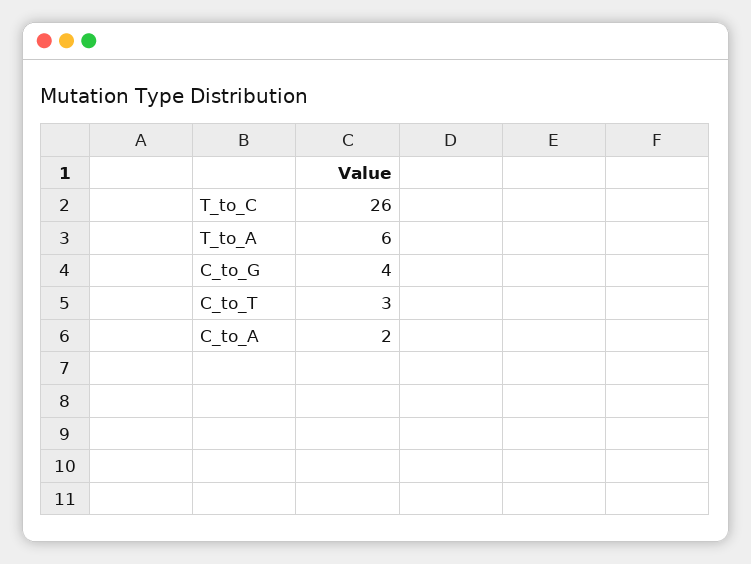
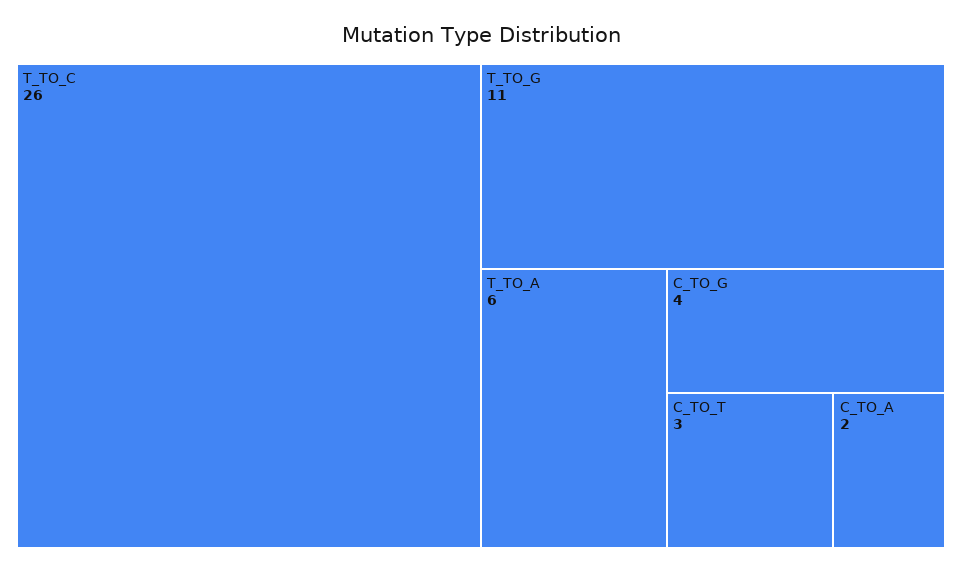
T_TO_G: none -> 11

